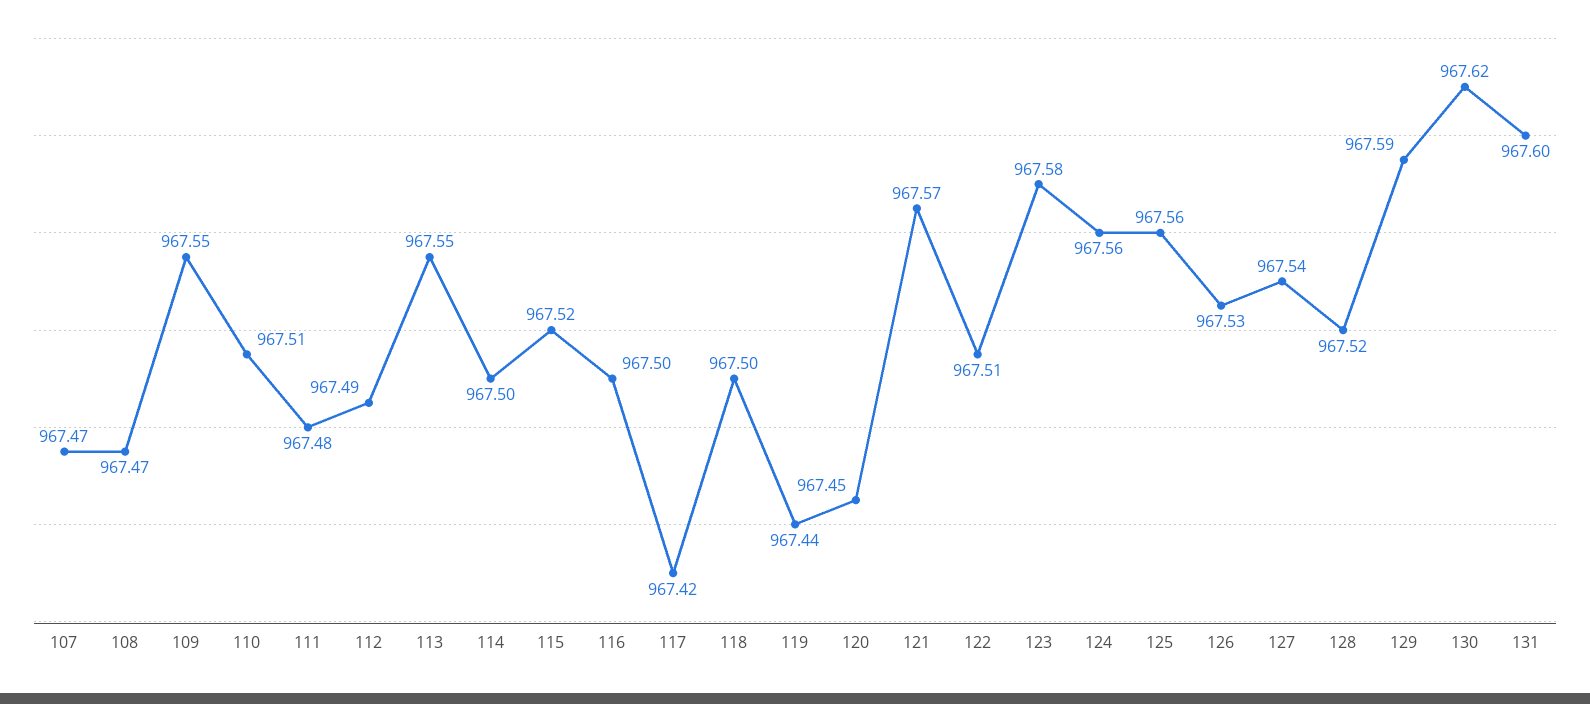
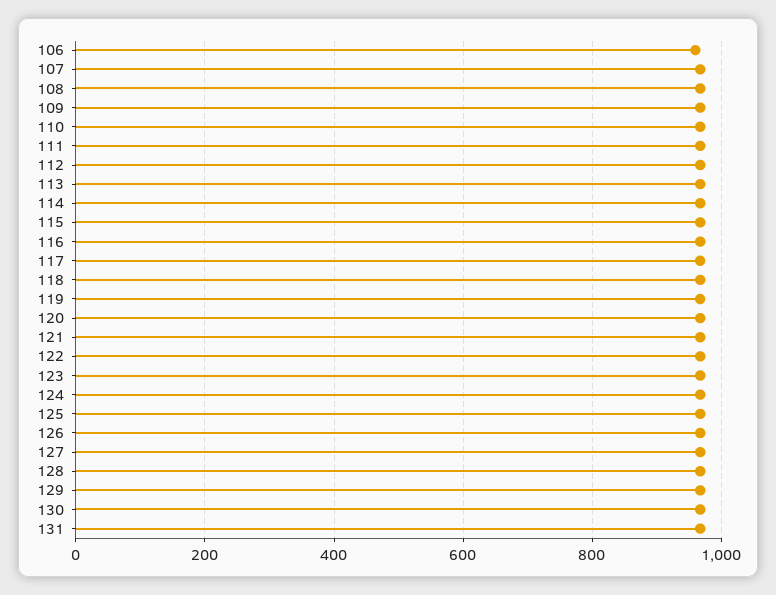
106: none -> 960

